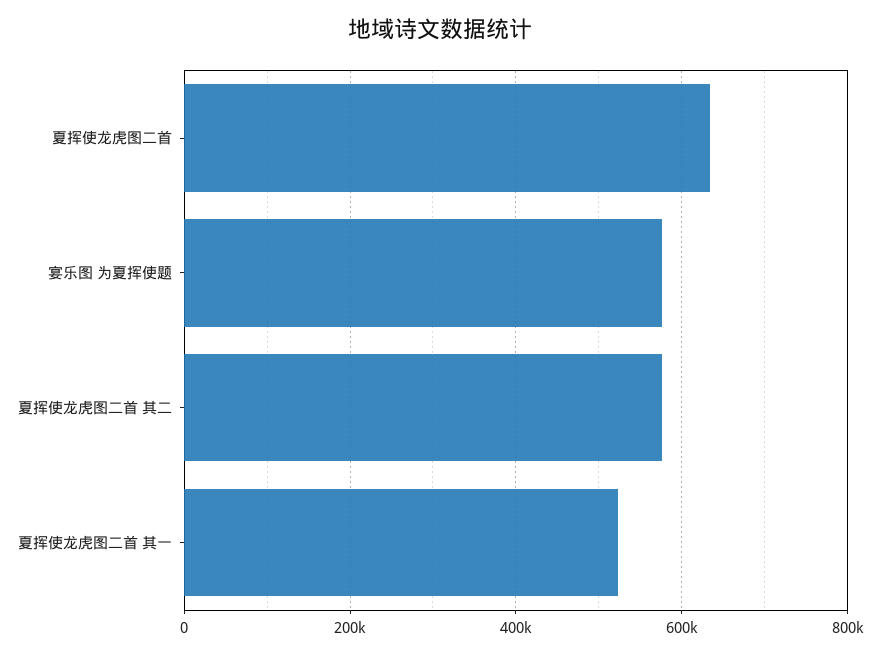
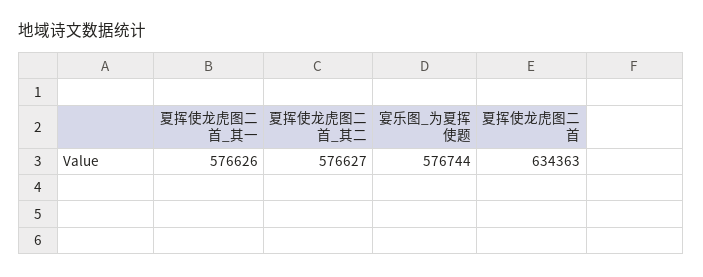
夏挥使龙虎图二首 其一: 520000 -> 576626

